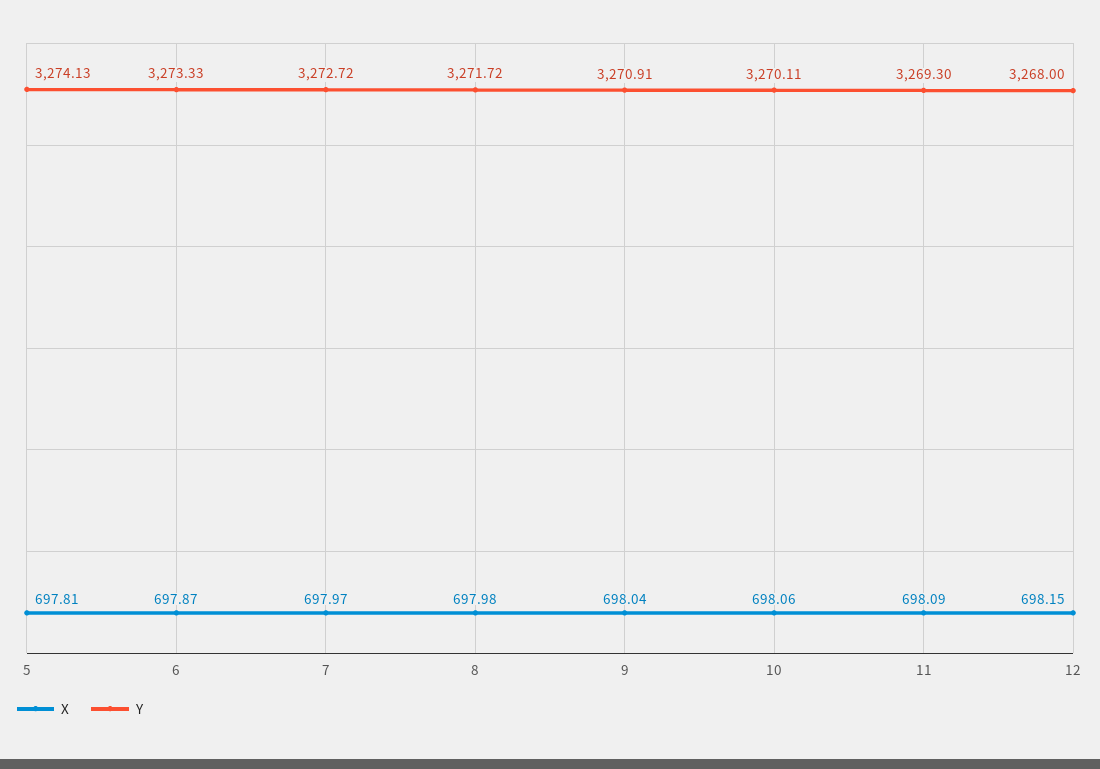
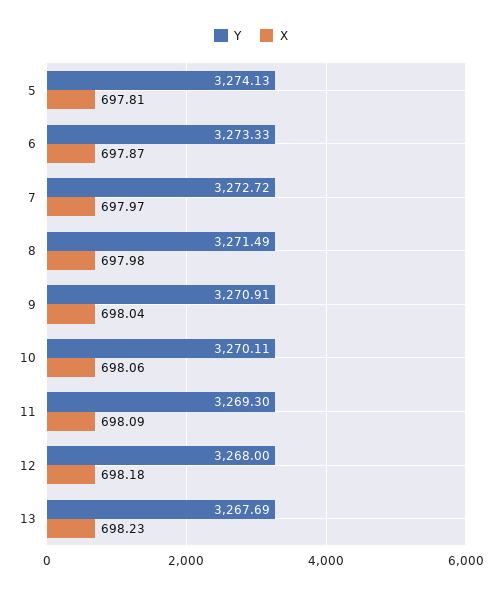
Y, 8: 3271.72 -> 3271.49
X, 12: 698.15 -> 698.18
Y, 13: none -> 3267.69
X, 13: none -> 698.23

